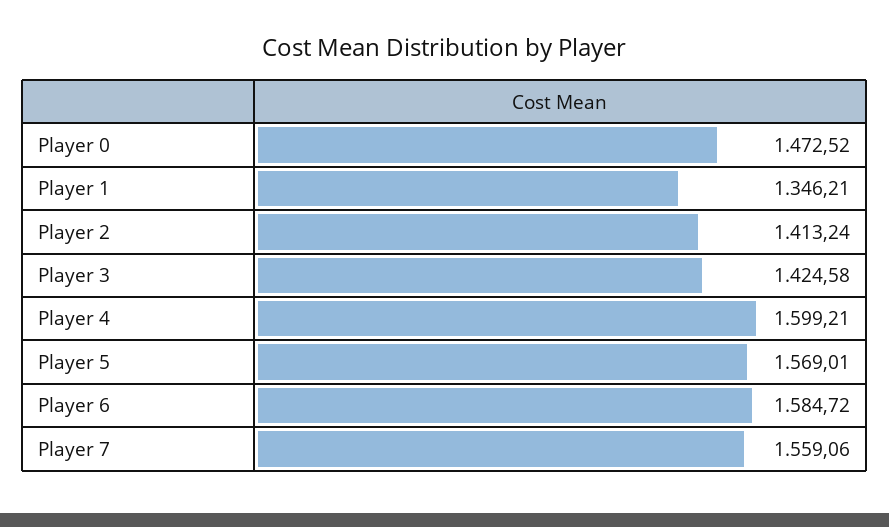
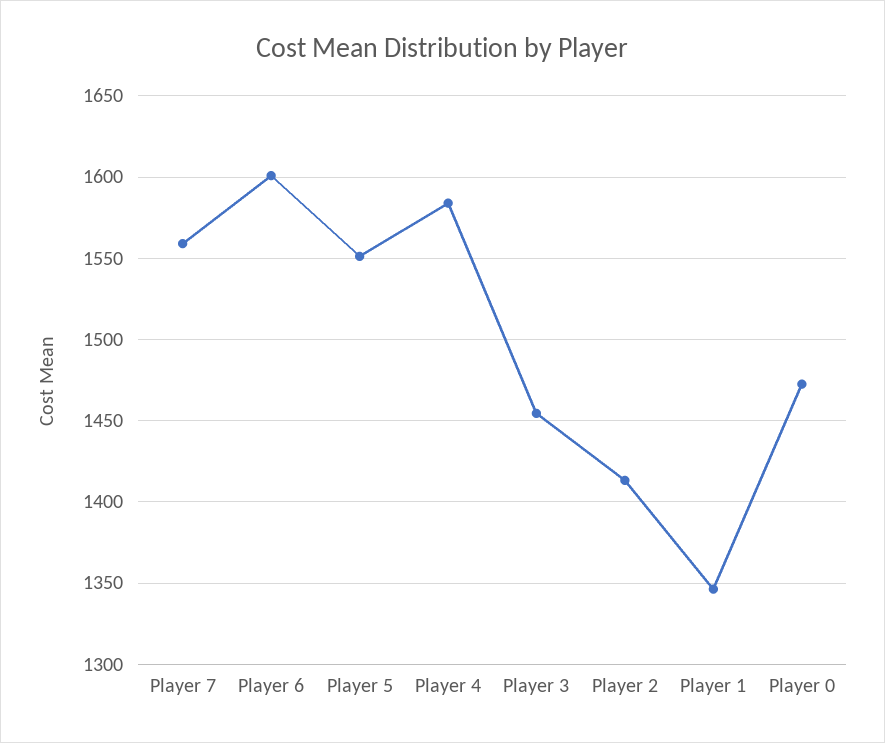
Player 3: 1424.58 -> 1455
Player 4: 1599.21 -> 1585
Player 5: 1569.01 -> 1550
Player 6: 1584.72 -> 1600

